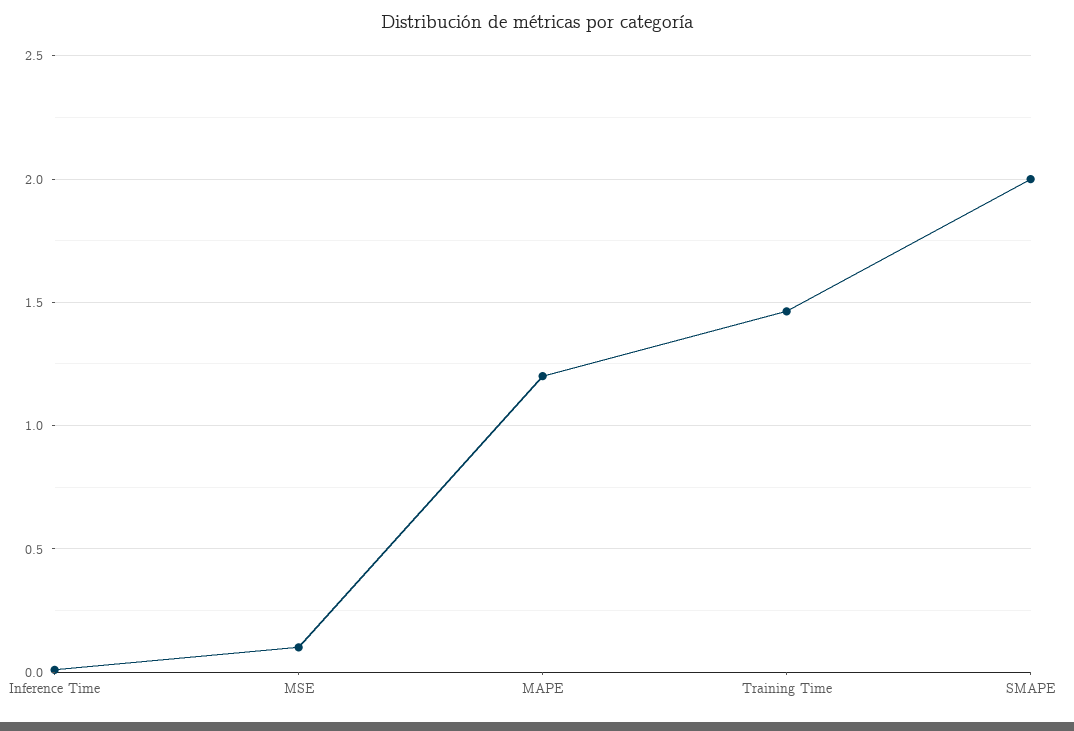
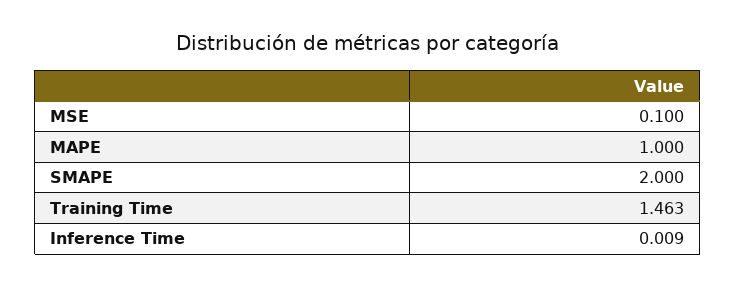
MAPE: 1.2 -> 1

